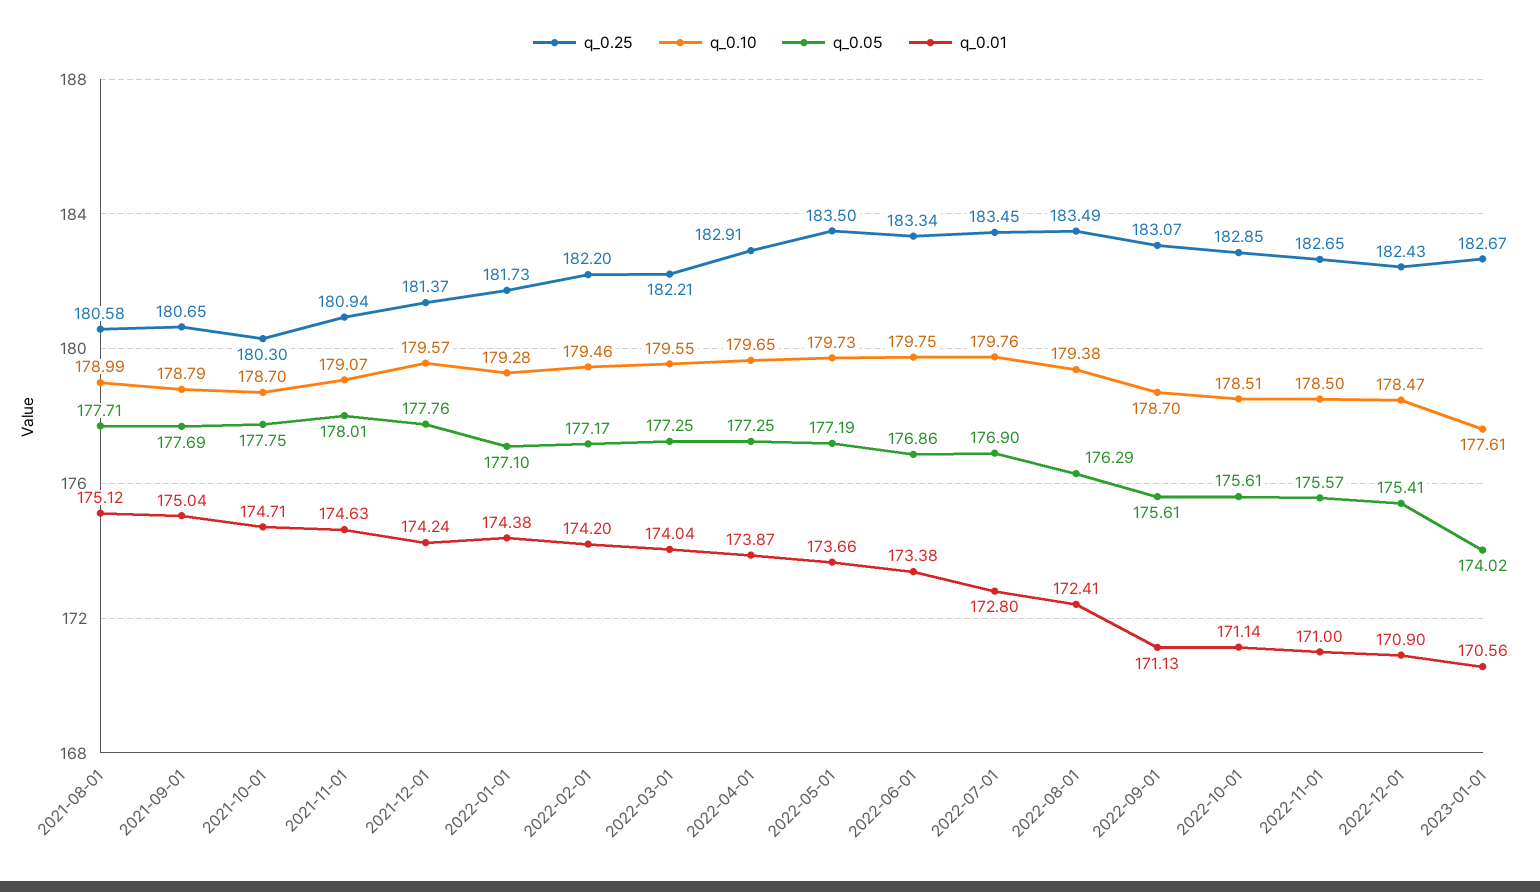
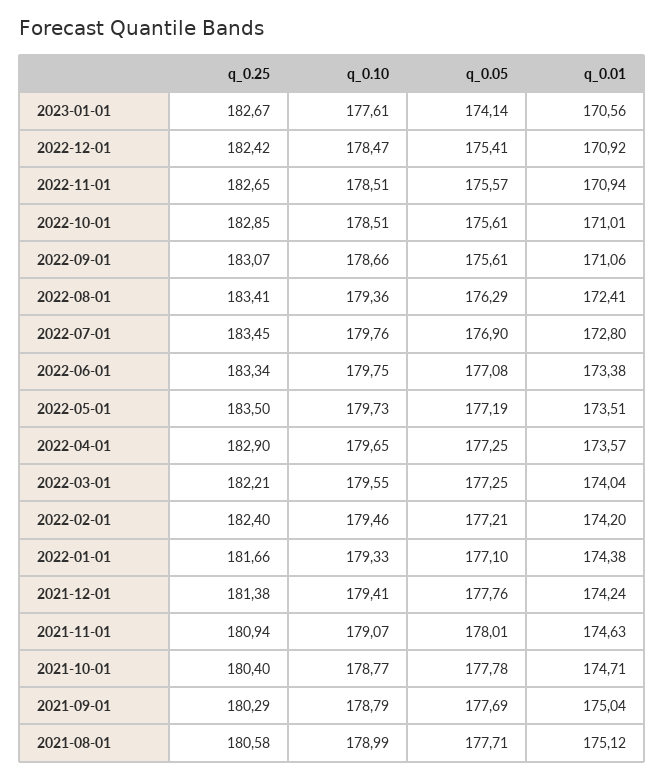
q_0.25, 2021-09-01: 180.65 -> 180.29
q_0.25, 2021-10-01: 180.3 -> 180.4
q_0.10, 2021-10-01: 178.7 -> 178.77
q_0.05, 2021-10-01: 177.75 -> 177.78
q_0.25, 2021-12-01: 181.37 -> 181.38
q_0.10, 2021-12-01: 179.57 -> 179.41
q_0.25, 2022-01-01: 181.73 -> 181.66
q_0.10, 2022-01-01: 179.28 -> 179.33
q_0.25, 2022-02-01: 182.2 -> 182.4
q_0.05, 2022-02-01: 177.17 -> 177.21
q_0.25, 2022-04-01: 182.91 -> 182.9
q_0.01, 2022-04-01: 173.87 -> 173.57
q_0.01, 2022-05-01: 173.66 -> 173.51
q_0.05, 2022-06-01: 176.86 -> 177.08
q_0.25, 2022-08-01: 183.49 -> 183.41
q_0.10, 2022-08-01: 179.38 -> 179.36
q_0.10, 2022-09-01: 178.7 -> 178.66
q_0.01, 2022-09-01: 171.13 -> 171.06
q_0.01, 2022-10-01: 171.14 -> 171.01
q_0.10, 2022-11-01: 178.5 -> 178.51
q_0.01, 2022-11-01: 171 -> 170.94
q_0.25, 2022-12-01: 182.43 -> 182.42
q_0.01, 2022-12-01: 170.9 -> 170.92
q_0.05, 2023-01-01: 174.02 -> 174.14

